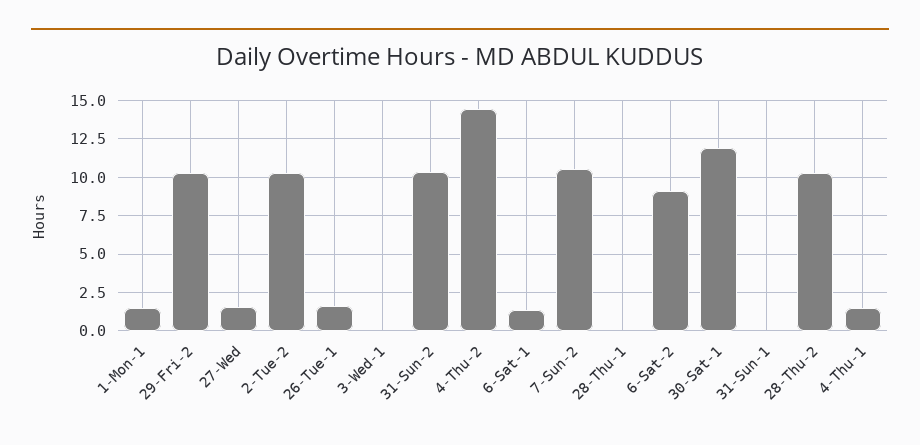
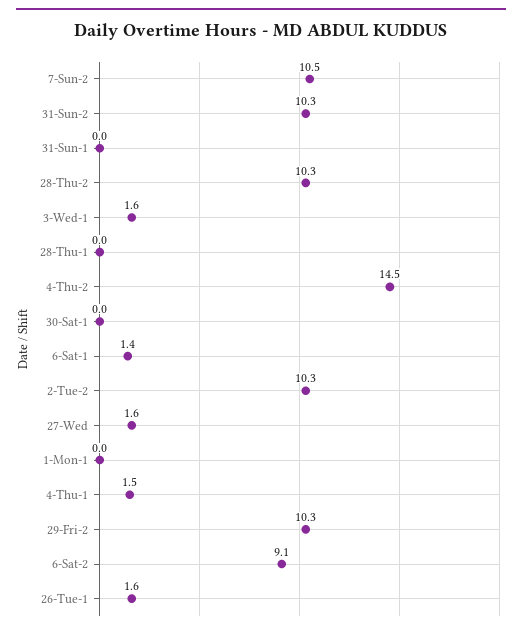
1-Mon-1: 1.5 -> 0
3-Wed-1: 0 -> 1.6
30-Sat-1: 12 -> 0

